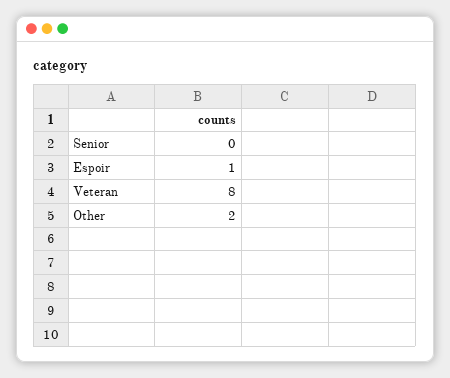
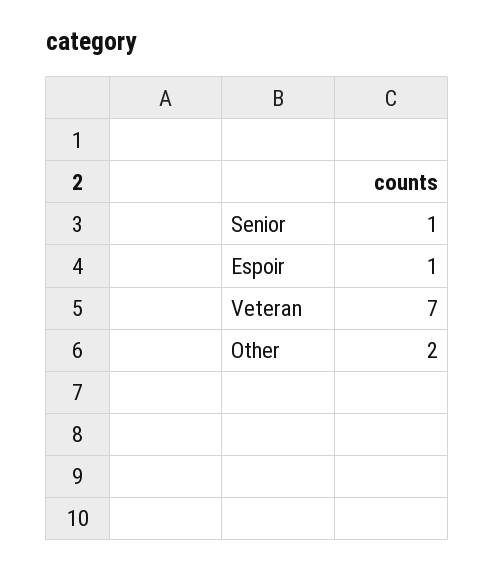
Senior: 0 -> 1
Veteran: 8 -> 7

